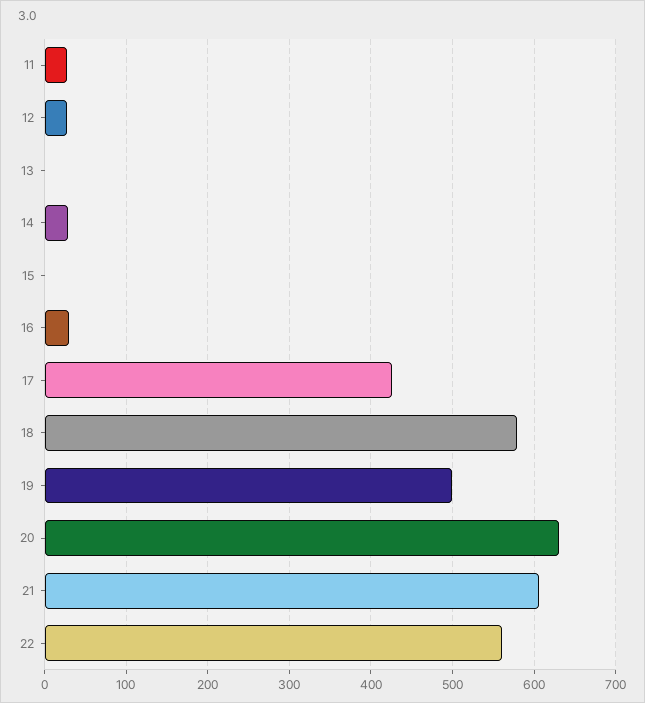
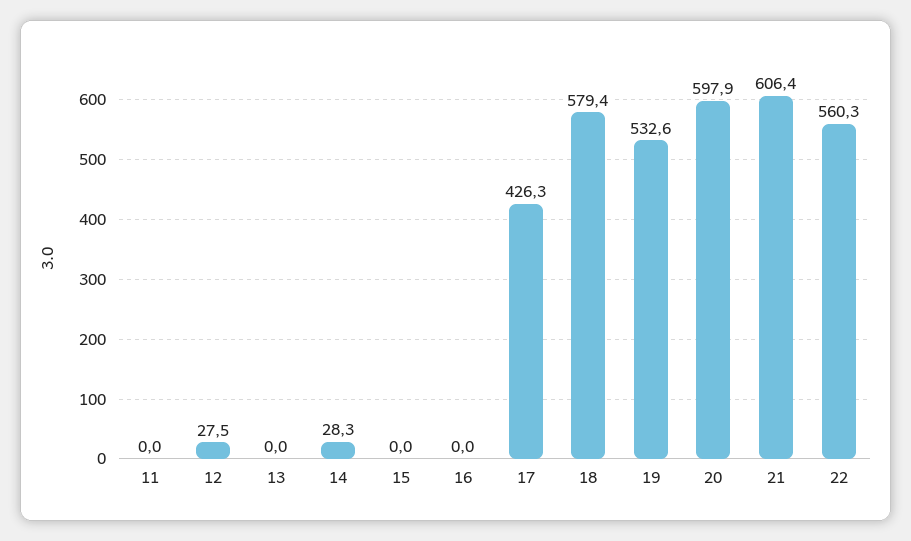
11: 30 -> 0
16: 30 -> 0
19: 500 -> 532.6
20: 630 -> 597.9

